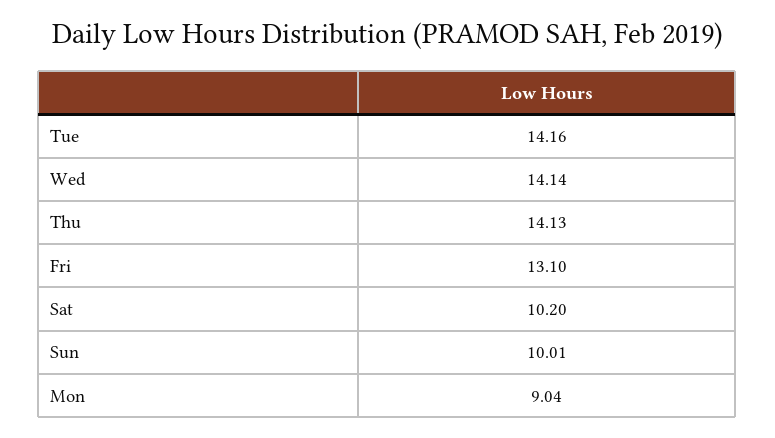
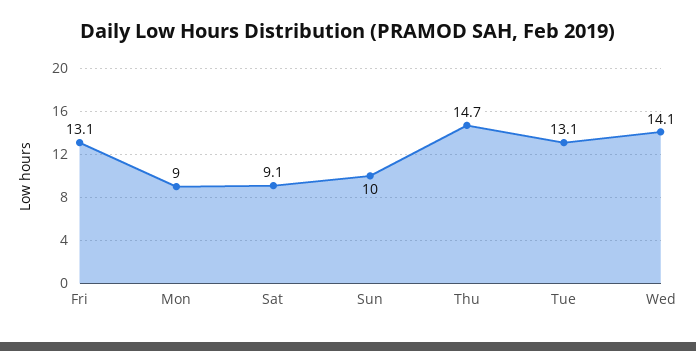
Tue: 14.16 -> 13.1
Thu: 14.13 -> 14.7
Sat: 10.2 -> 9.1

